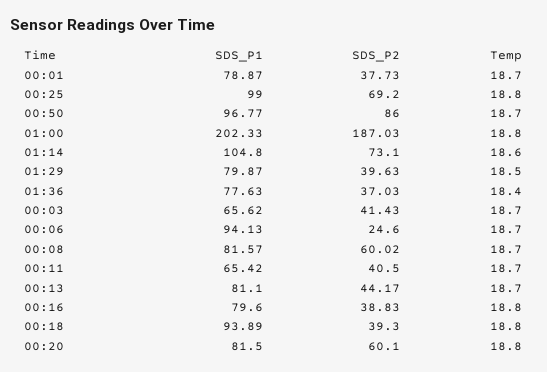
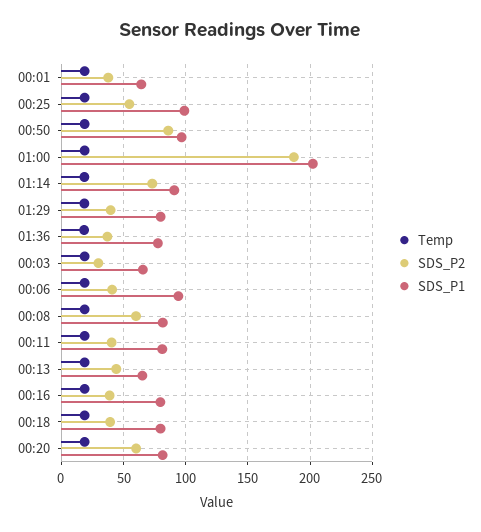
SDS_P1, 00:01: 78.87 -> 65
SDS_P2, 00:25: 69.2 -> 55
SDS_P1, 01:14: 104.8 -> 90
SDS_P2, 00:03: 41.43 -> 30
SDS_P2, 00:06: 24.6 -> 40
SDS_P1, 00:11: 65.42 -> 80
SDS_P1, 00:13: 81.1 -> 65
SDS_P1, 00:18: 93.89 -> 80

